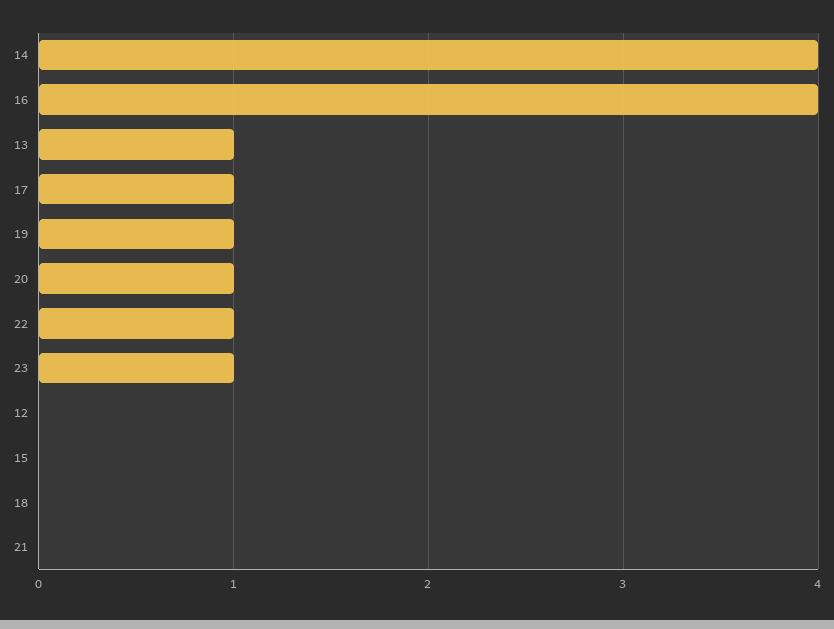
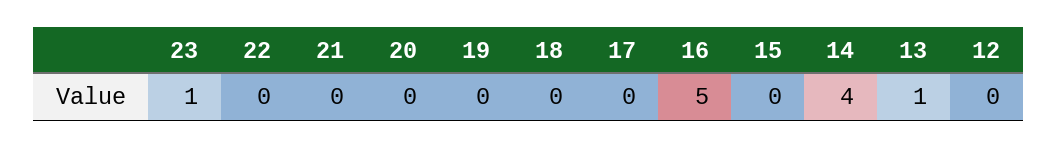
16: 4 -> 5
17: 1 -> 0
19: 1 -> 0
20: 1 -> 0
22: 1 -> 0

